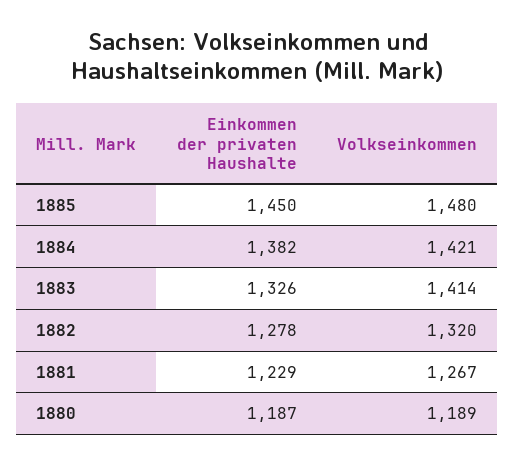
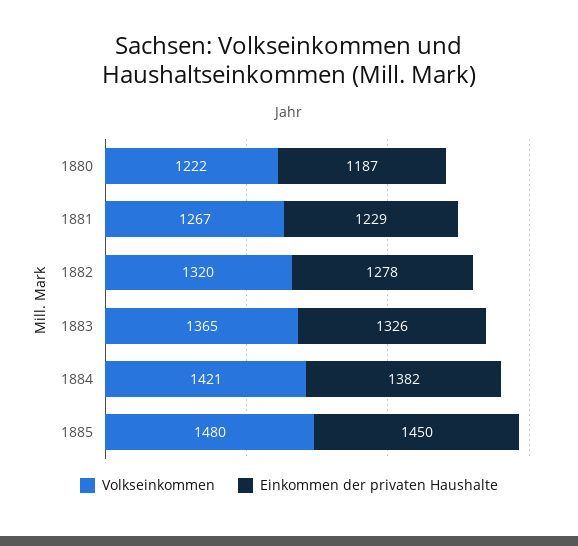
Volkseinkommen, 1883: 1414 -> 1365
Volkseinkommen, 1880: 1189 -> 1222

